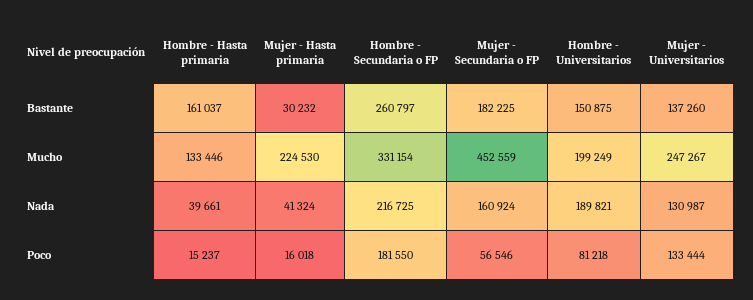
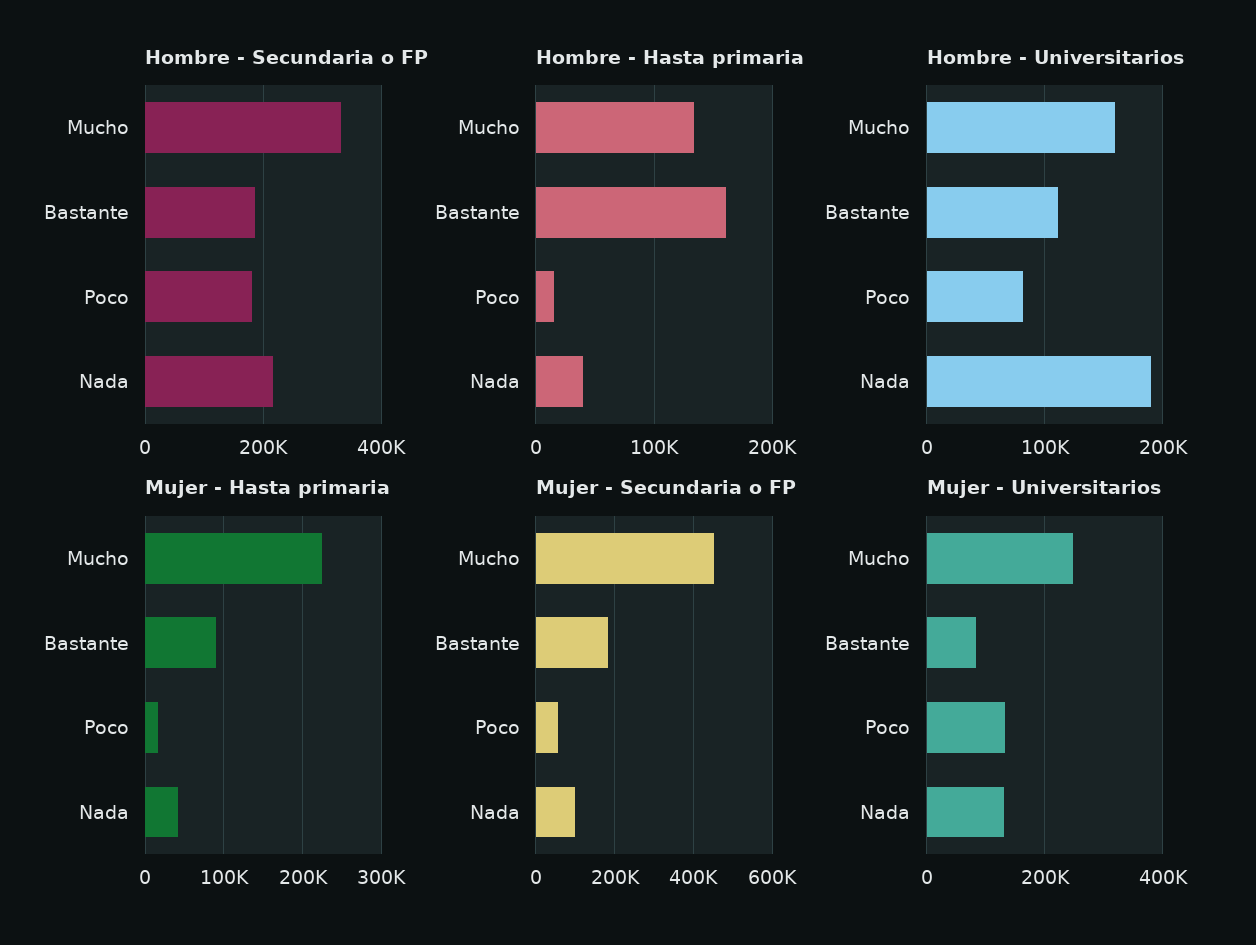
Mujer - Hasta primaria, Bastante: 30232 -> 90000
Hombre - Secundaria o FP, Bastante: 260797 -> 180000
Hombre - Universitarios, Bastante: 150875 -> 110000
Mujer - Universitarios, Bastante: 137260 -> 80000
Hombre - Universitarios, Mucho: 199249 -> 160000
Mujer - Secundaria o FP, Nada: 160924 -> 100000

